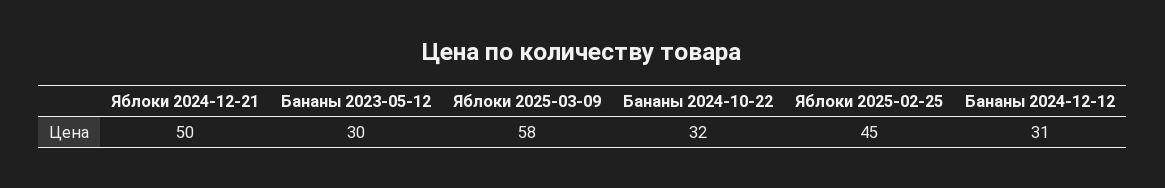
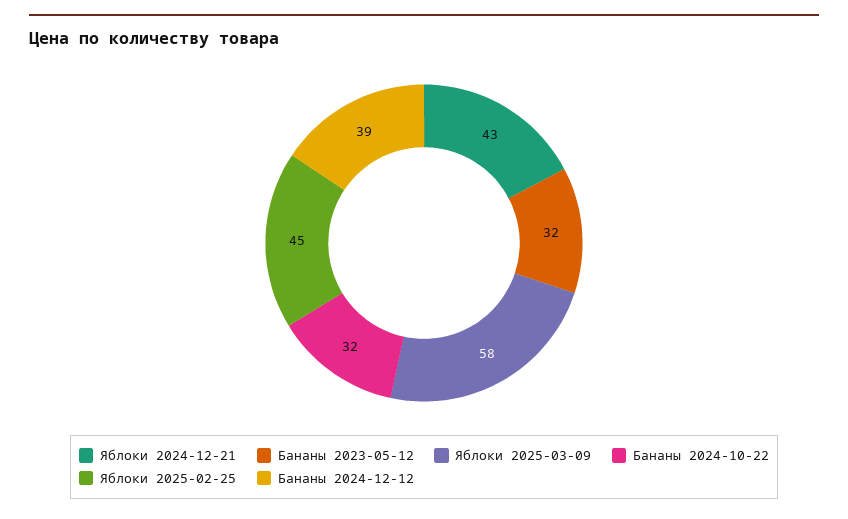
Яблоки 2024-12-21: 50 -> 43
Бананы 2023-05-12: 30 -> 32
Бананы 2024-12-12: 31 -> 39

